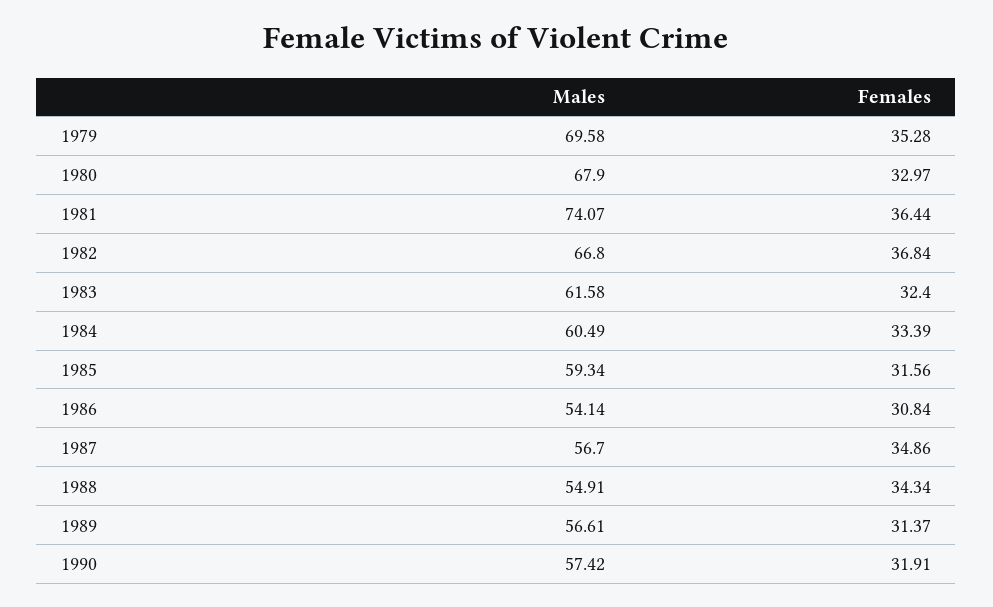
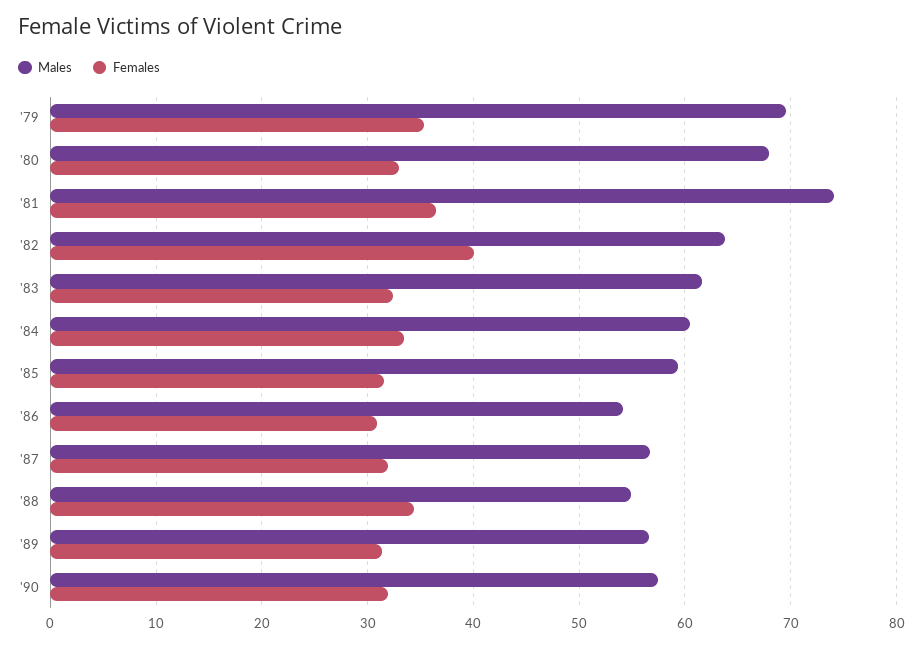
Males, 1982: 66.8 -> 64
Females, 1982: 36.84 -> 40
Females, 1987: 34.86 -> 32

